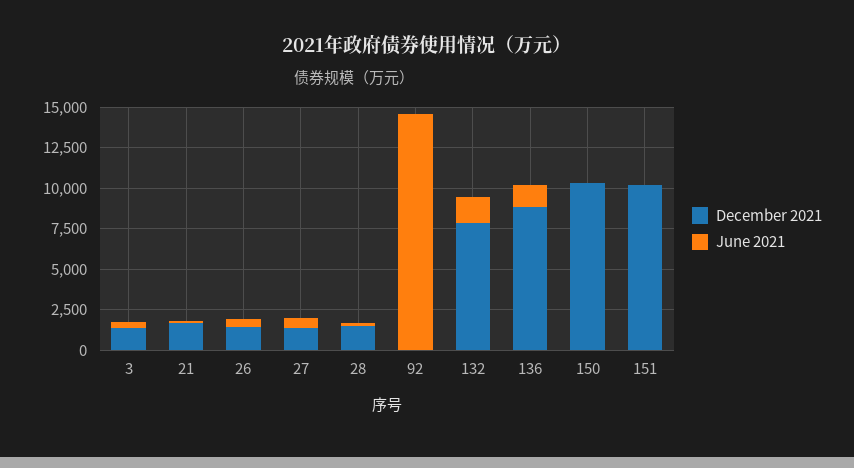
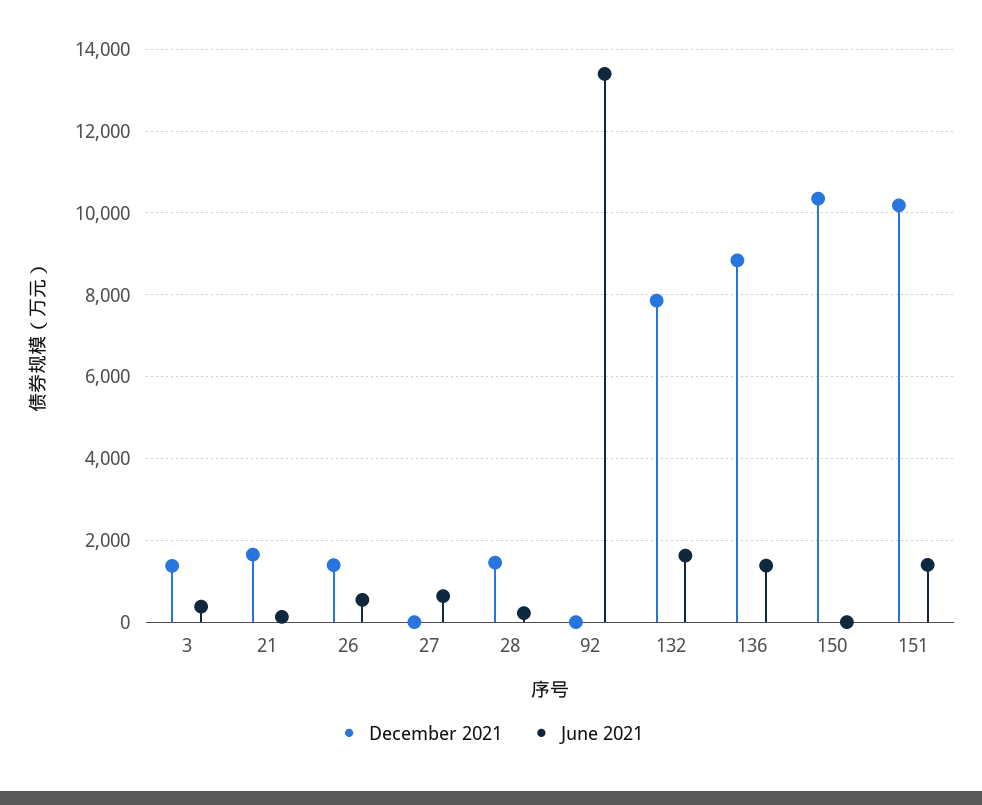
December 2021, 27: 1500 -> 0
June 2021, 92: 14500 -> 13400
June 2021, 151: 0 -> 1400

